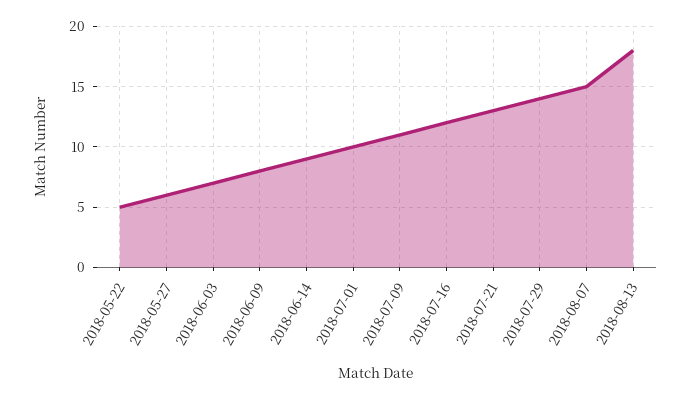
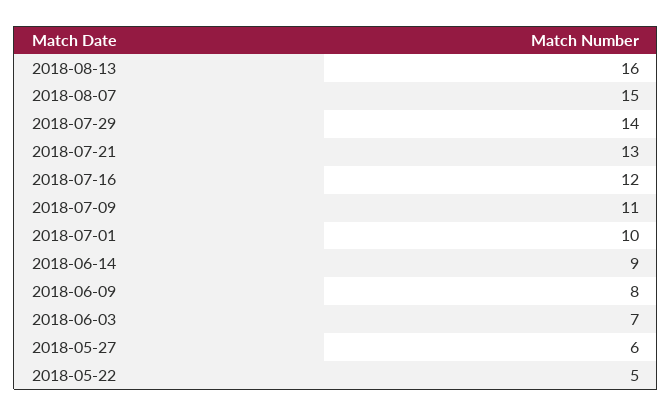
2018-08-13: 18 -> 16

